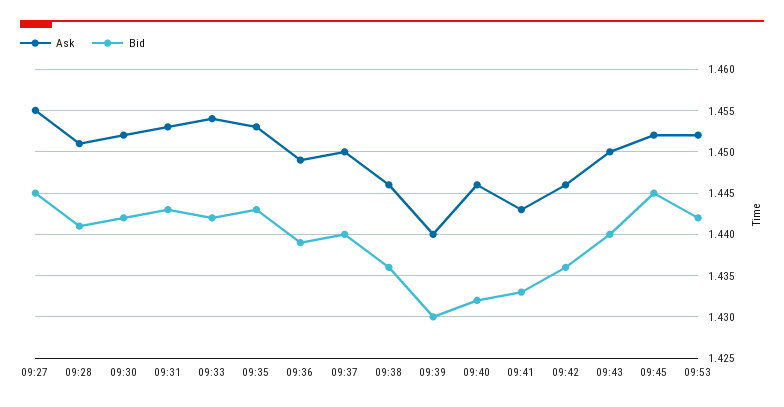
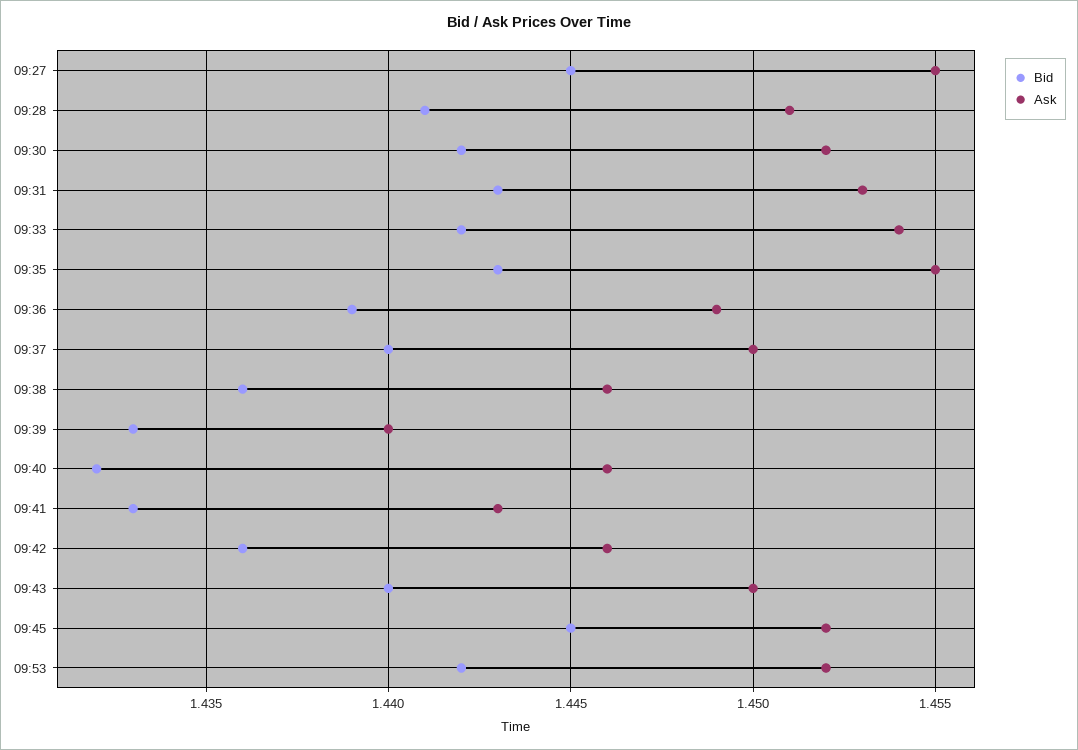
Ask, 09:35: 1.453 -> 1.455
Bid, 09:39: 1.43 -> 1.433

